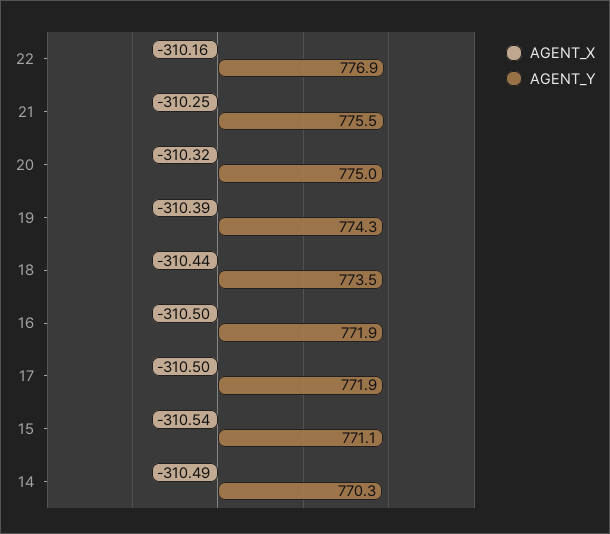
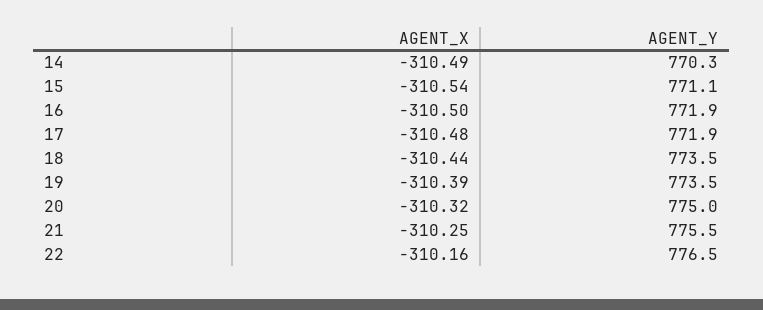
AGENT_Y, 22: 776.9 -> 776.5
AGENT_Y, 19: 774.3 -> 773.5
AGENT_X, 17: -310.5 -> -310.48

